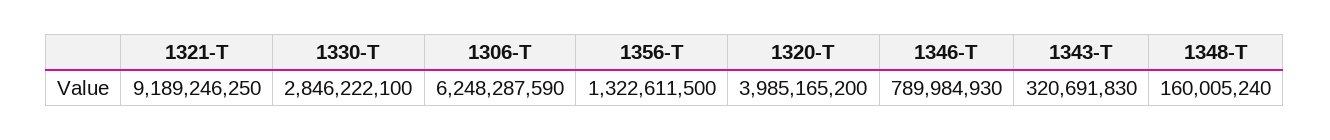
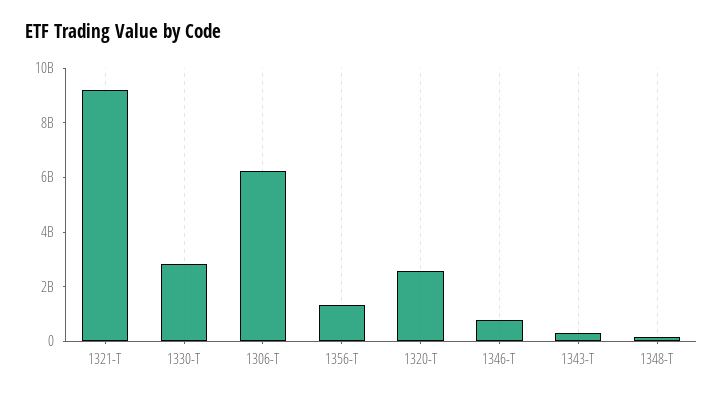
1320-T: 3985165200 -> 2500000000

